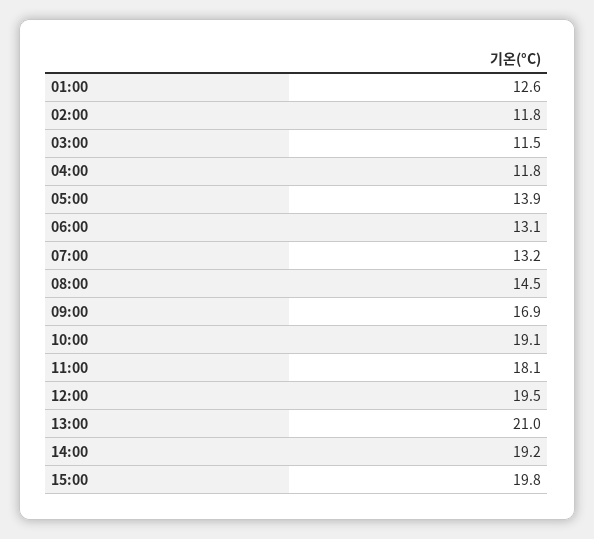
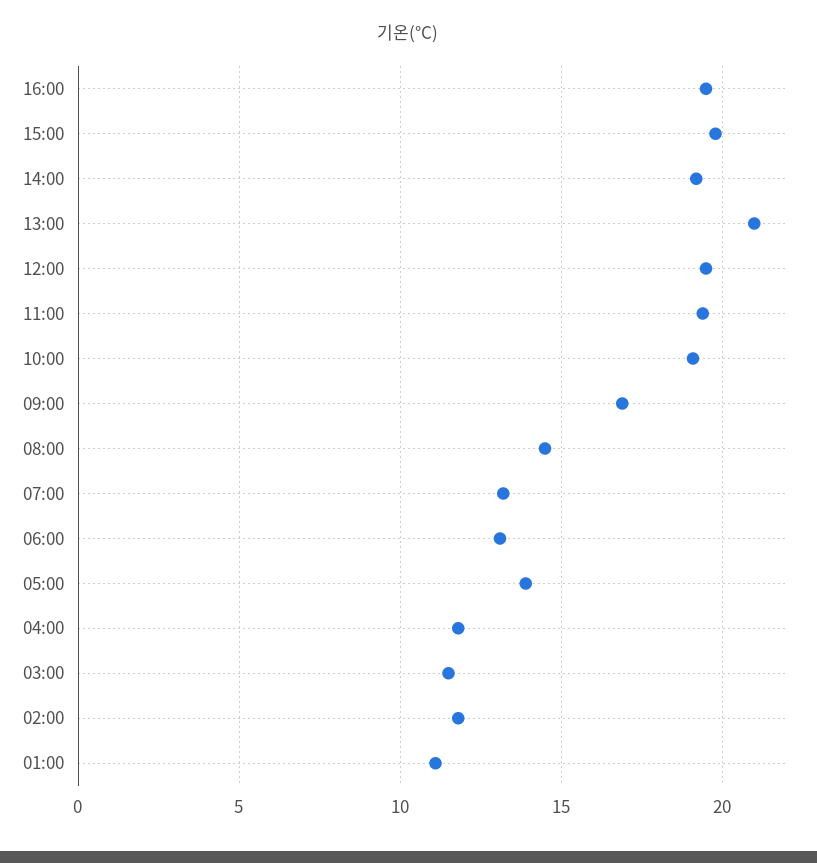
01:00: 12.6 -> 11
11:00: 18.1 -> 19.5
16:00: none -> 19.5

